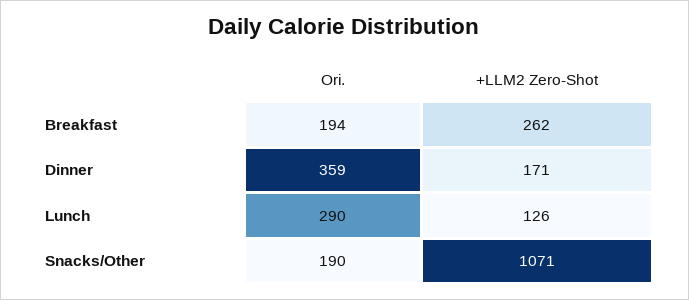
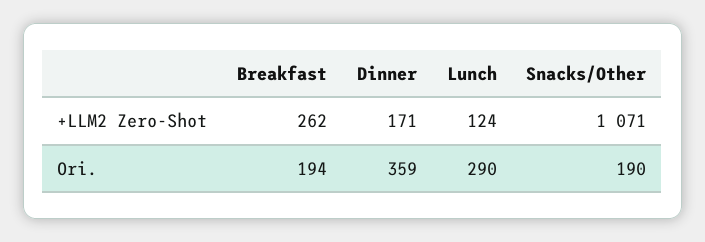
+LLM2 Zero-Shot, Lunch: 126 -> 124

